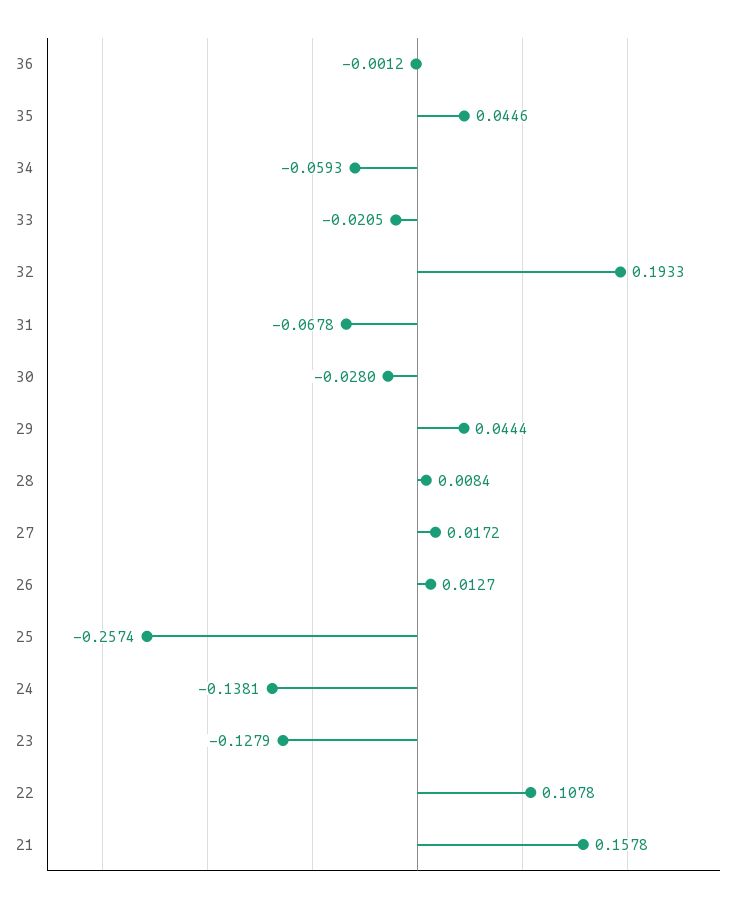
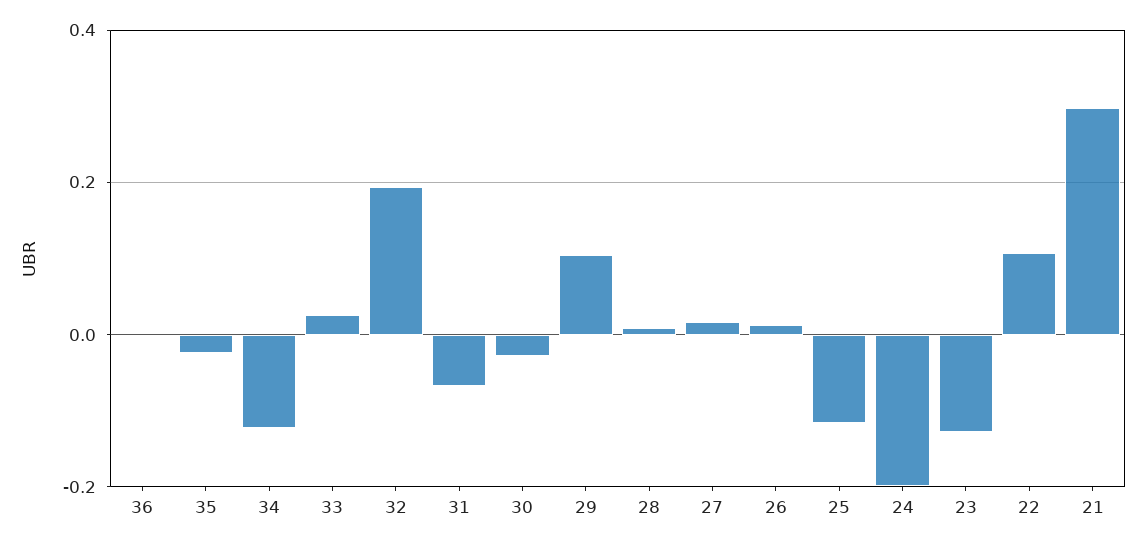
35: 0.0446 -> -0.02
34: -0.0593 -> -0.12
33: -0.0205 -> 0.02
29: 0.0444 -> 0.1
25: -0.2574 -> -0.12
24: -0.1381 -> -0.2
21: 0.1578 -> 0.3

